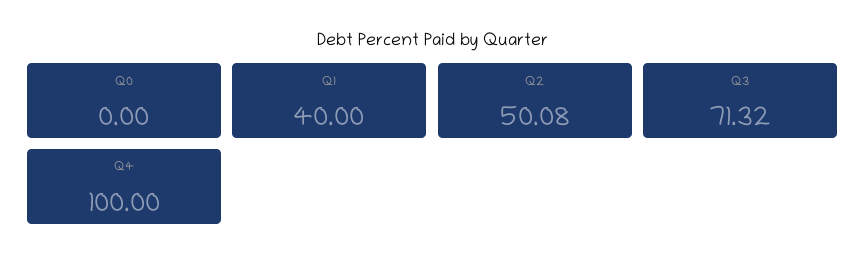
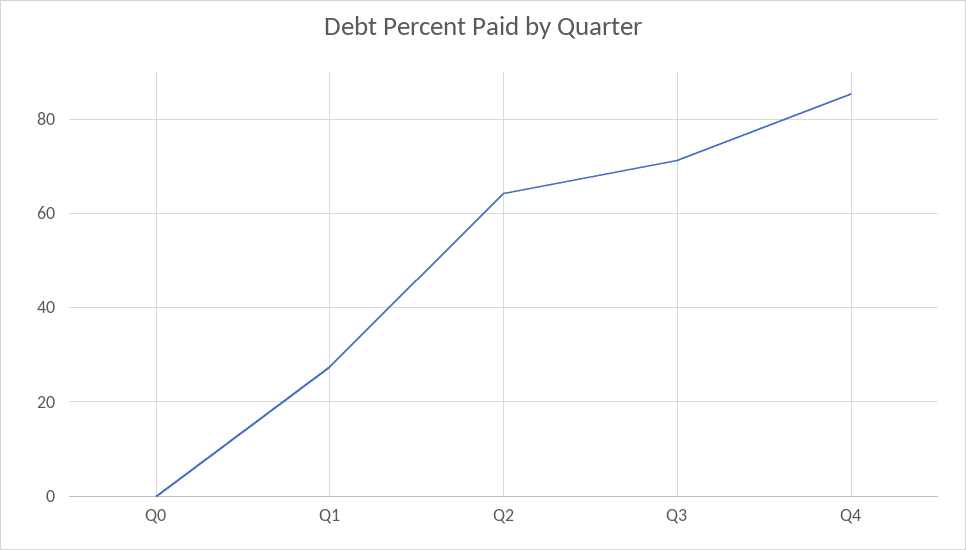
Q1: 40 -> 28
Q2: 50.08 -> 64
Q4: 100 -> 86

